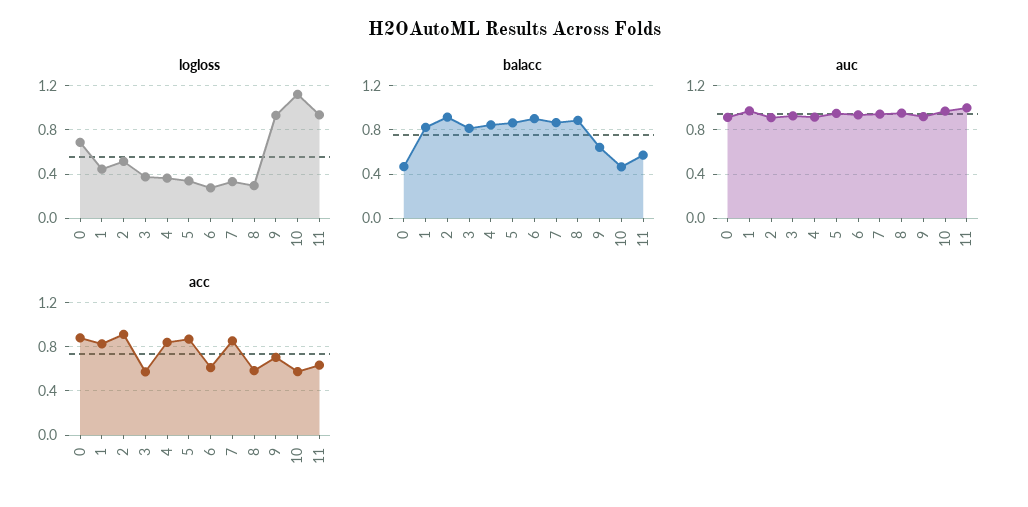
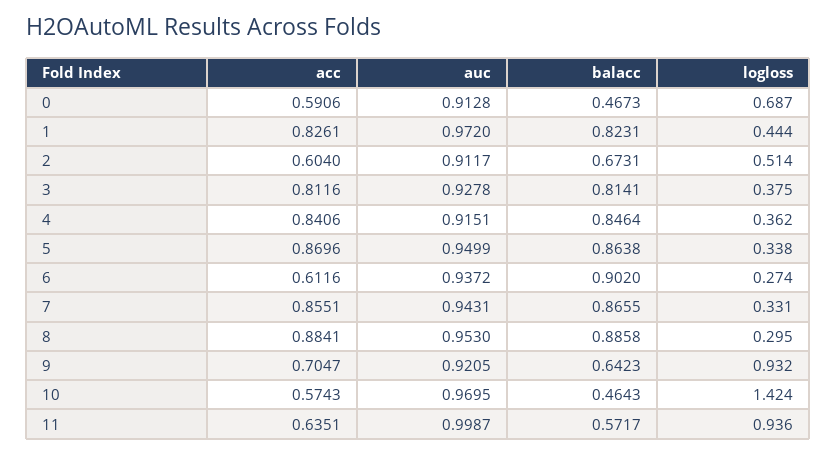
logloss, 10: 1.1 -> 1.424
balacc, 2: 0.9 -> 0.6731
acc, 0: 0.9 -> 0.5906
acc, 2: 0.9 -> 0.604
acc, 3: 0.6 -> 0.8116
acc, 8: 0.6 -> 0.8841

